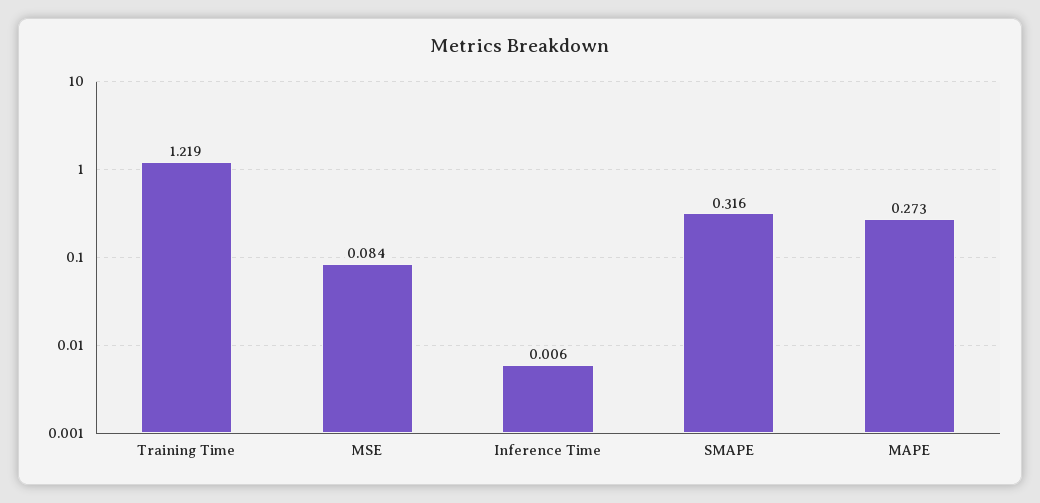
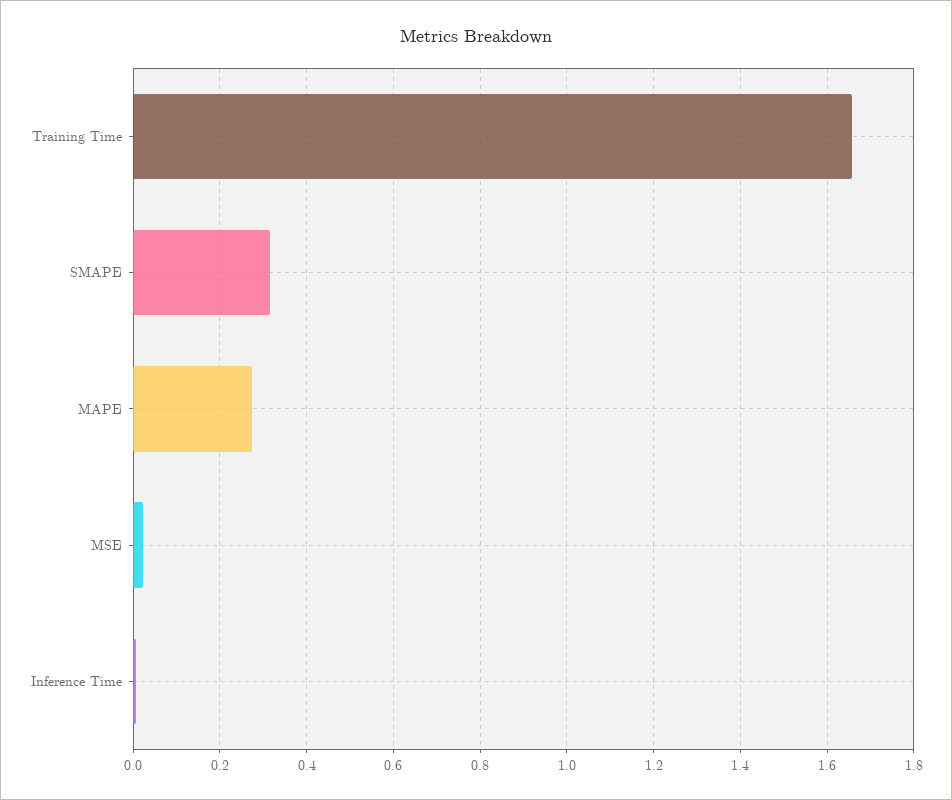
Training Time: 1.219 -> 1.66
MSE: 0.084 -> 0.02

